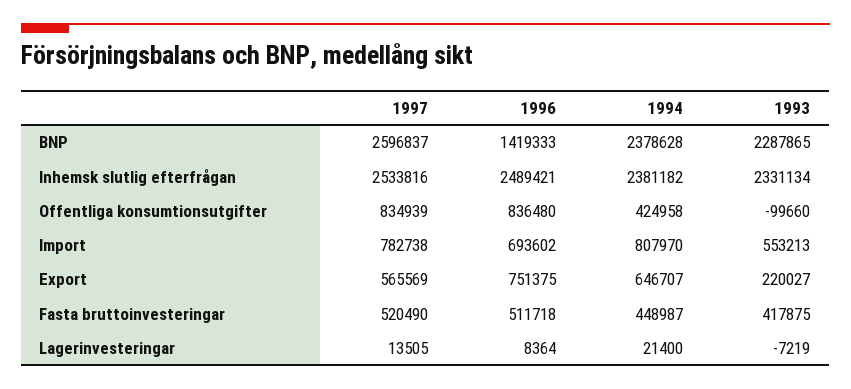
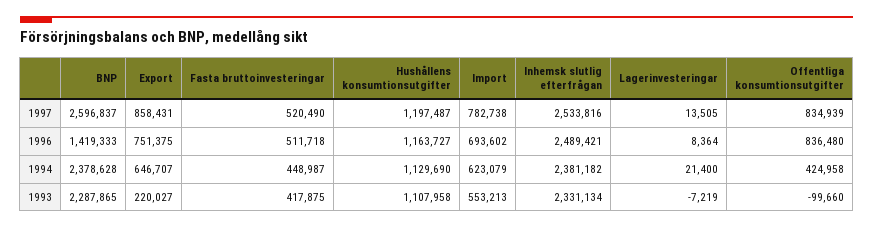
1994, Import: 807970 -> 623079
1997, Export: 565569 -> 858431
1997, Hushållens konsumtionsutgifter: none -> 1197487
1996, Hushållens konsumtionsutgifter: none -> 1163727
1994, Hushållens konsumtionsutgifter: none -> 1129690
1993, Hushållens konsumtionsutgifter: none -> 1107958

